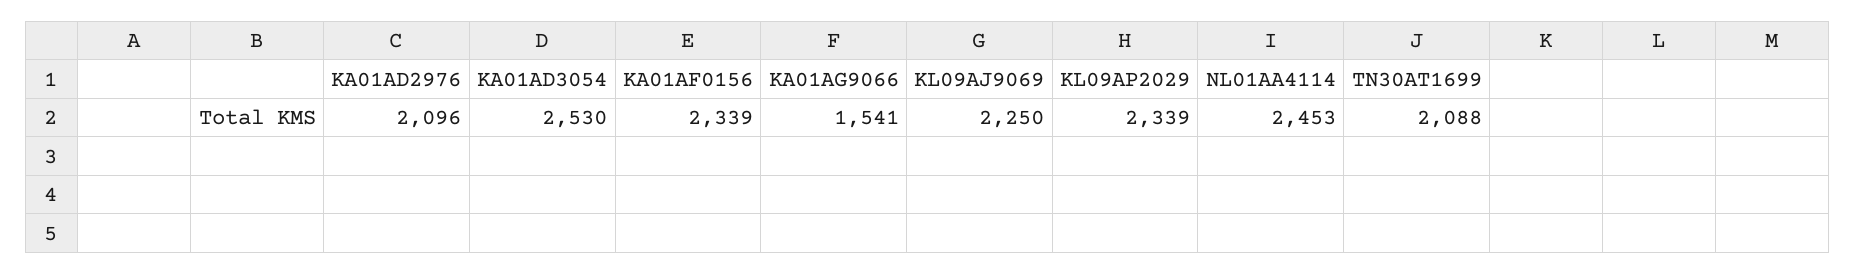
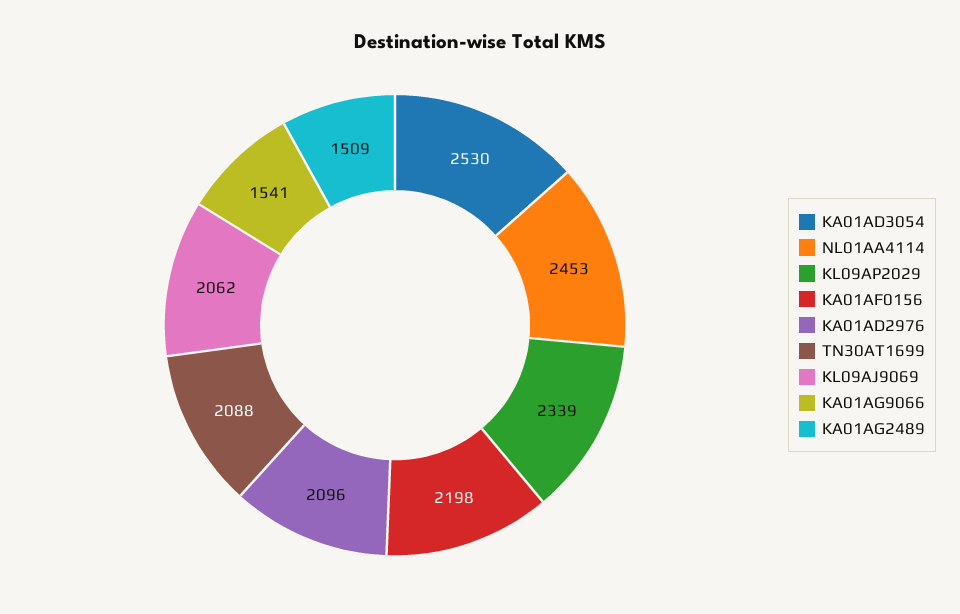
KA01AF0156: 2339 -> 2198
KL09AJ9069: 2250 -> 2062
KA01AG2489: none -> 1509

